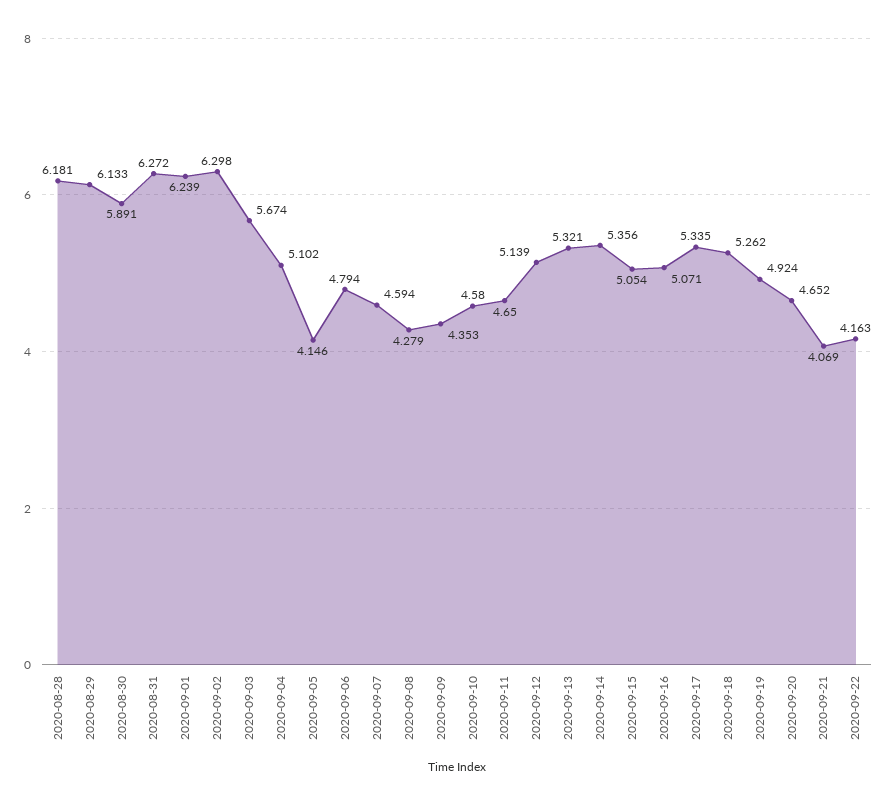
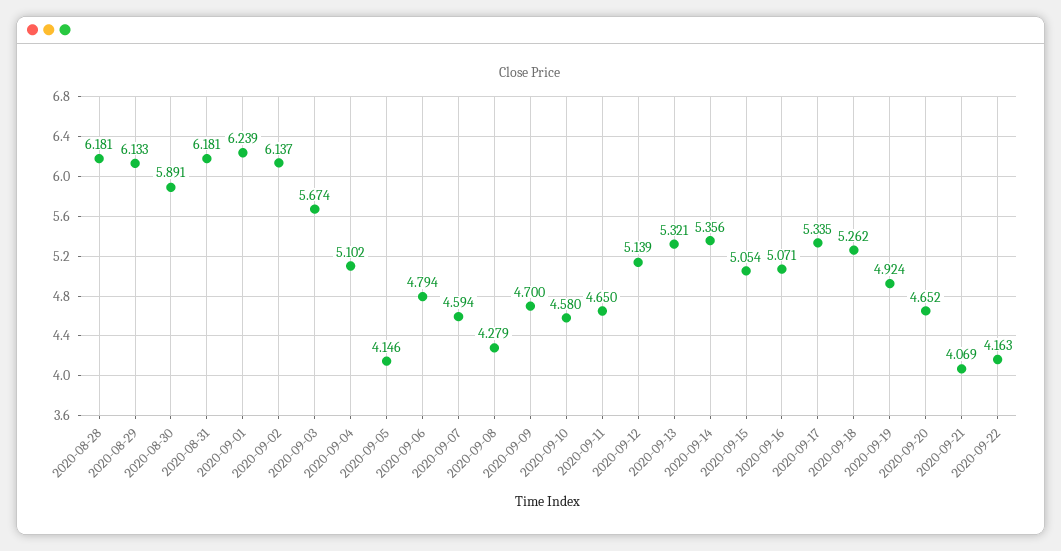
2020-08-31: 6.272 -> 6.181
2020-09-02: 6.298 -> 6.137
2020-09-09: 4.353 -> 4.7

